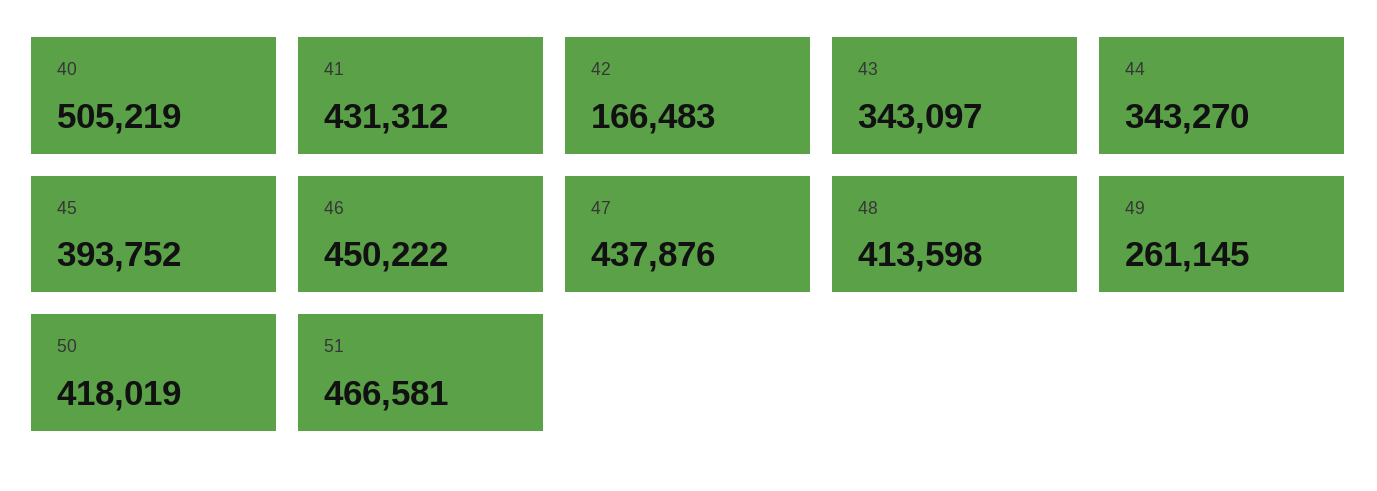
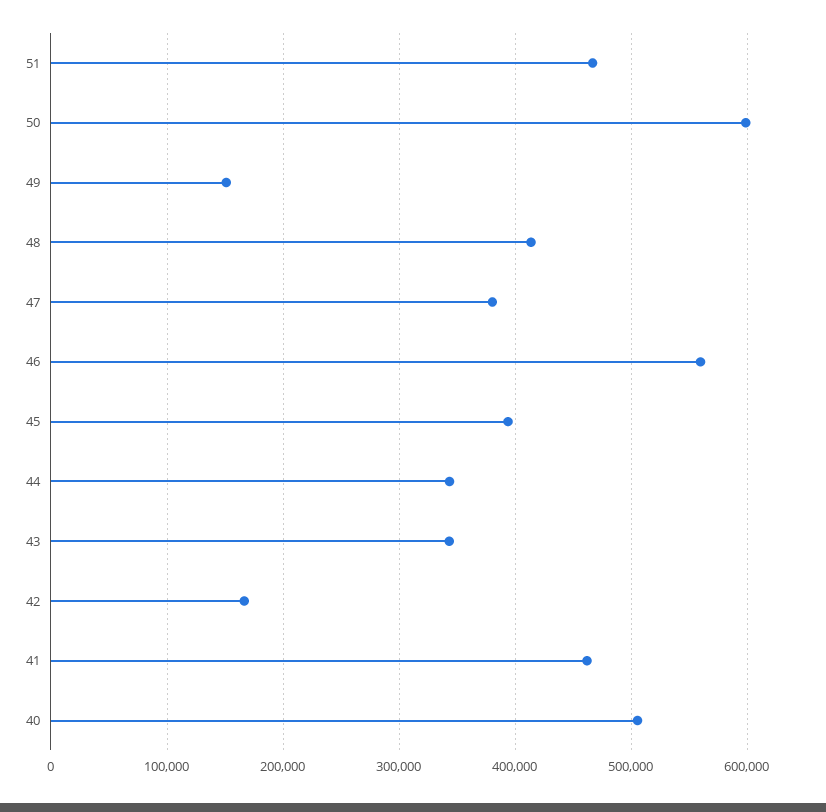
41: 431312 -> 460000
46: 450222 -> 560000
47: 437876 -> 380000
49: 261145 -> 150000
50: 418019 -> 600000

